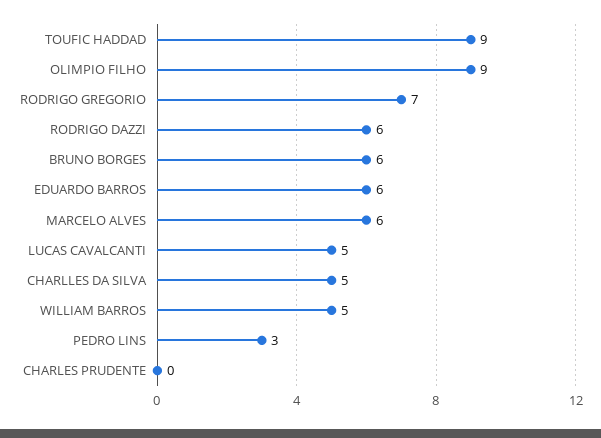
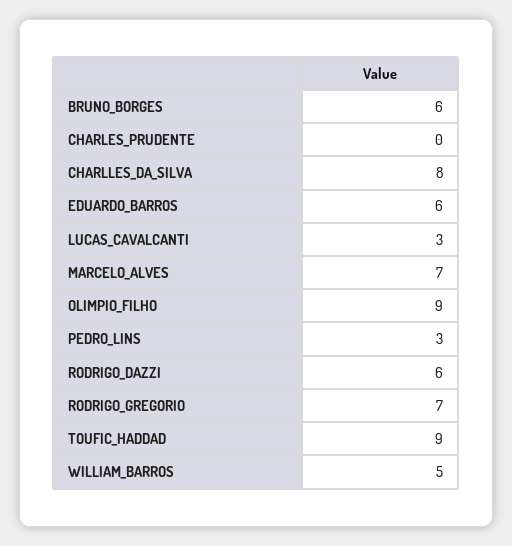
MARCELO ALVES: 6 -> 7
LUCAS CAVALCANTI: 5 -> 3
CHARLLES DA SILVA: 5 -> 8

